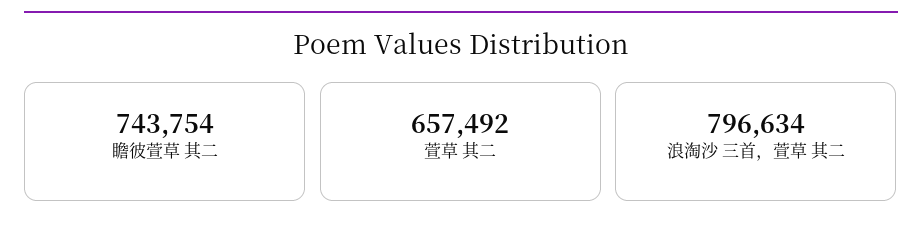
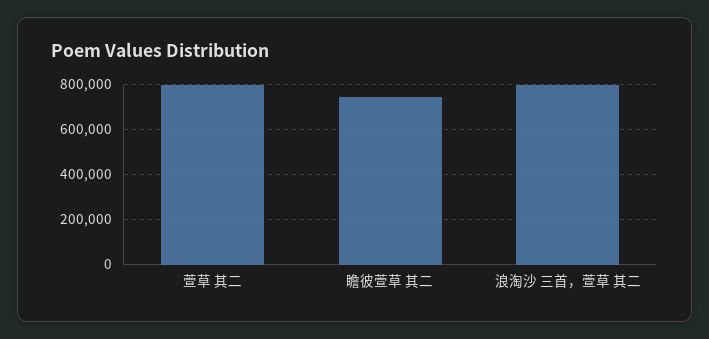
萱草 其二: 657492 -> 800000

